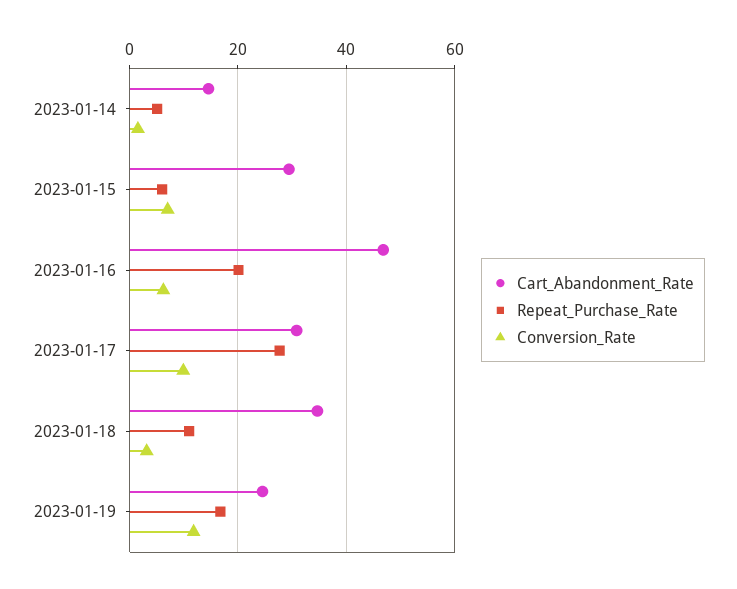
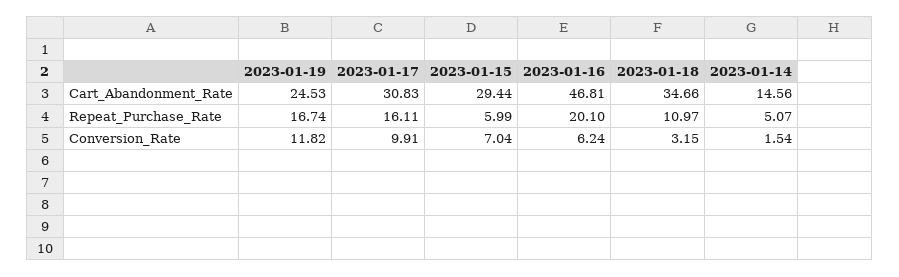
Repeat_Purchase_Rate, 2023-01-17: 28 -> 16.11

